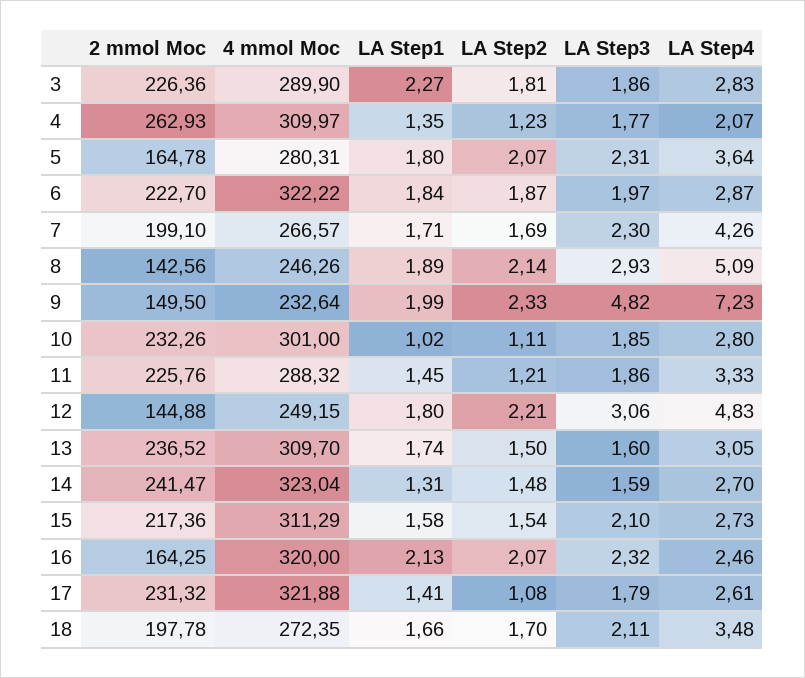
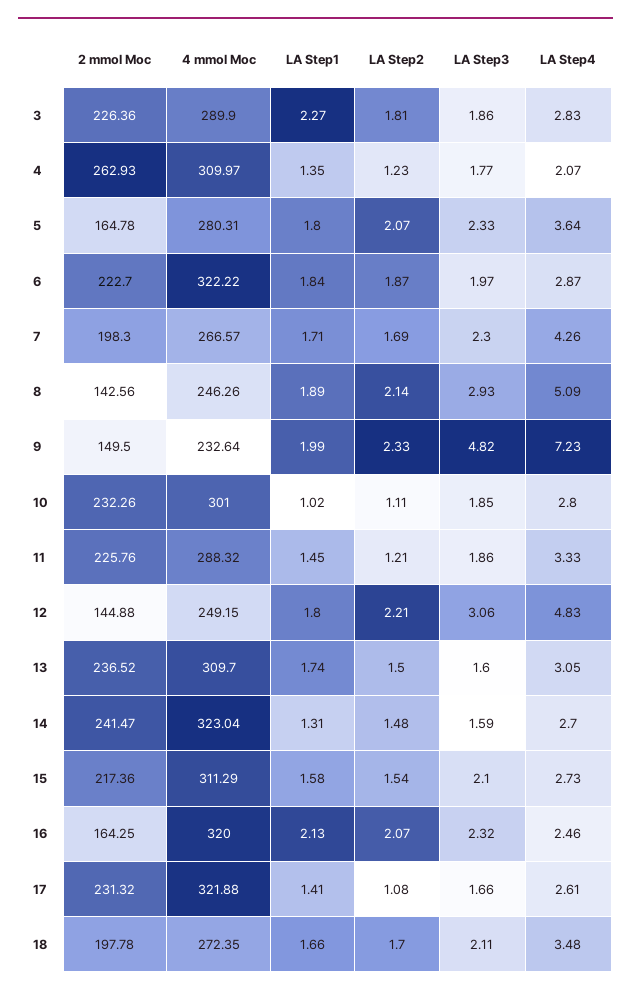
LA Step3, 5: 2.31 -> 2.33
2 mmol Moc, 7: 199.1 -> 198.3
LA Step3, 17: 1.79 -> 1.66

